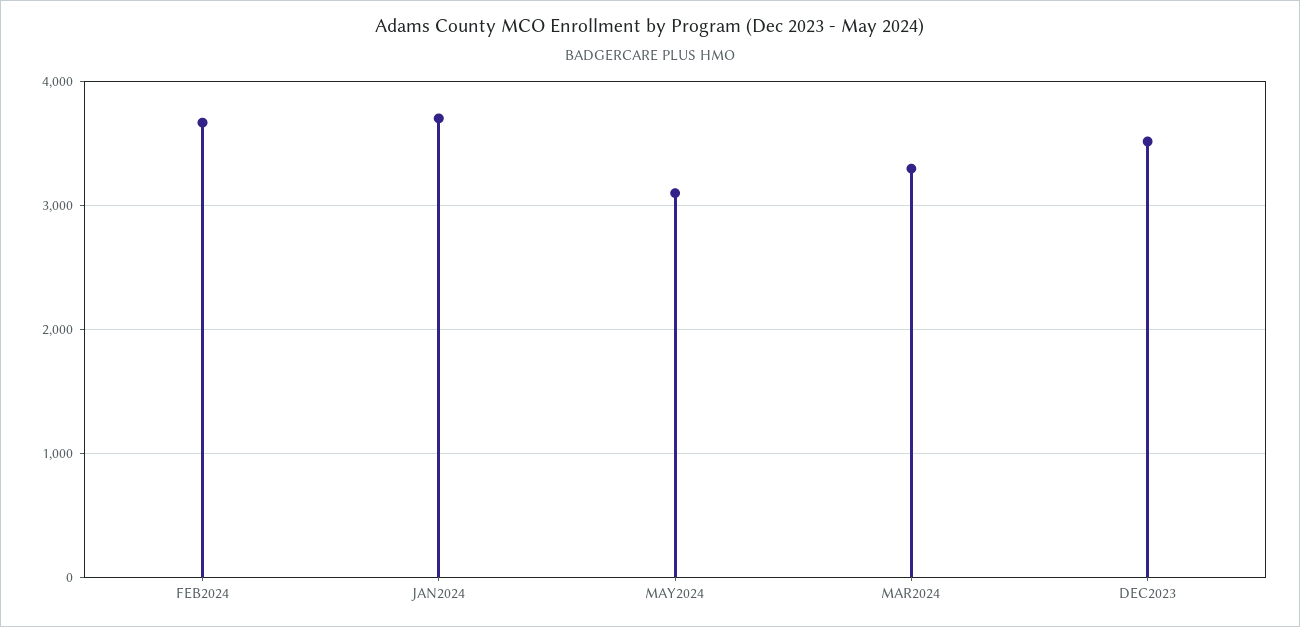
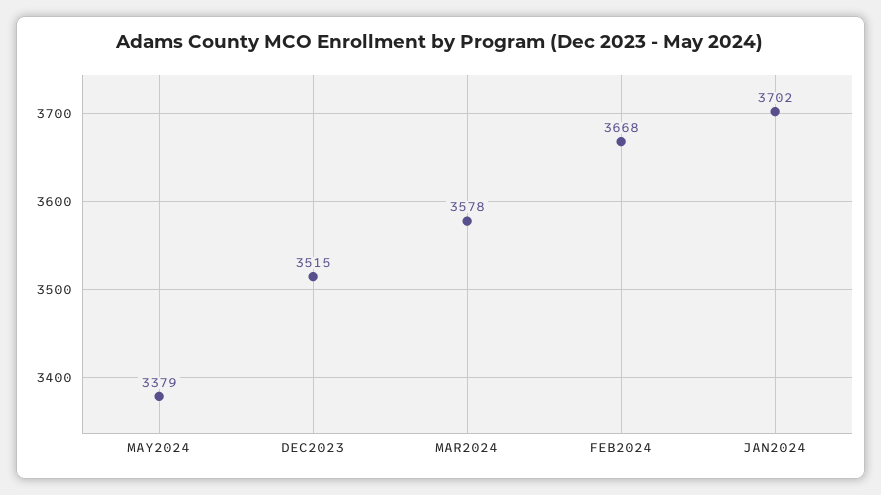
MAY2024: 3100 -> 3379
MAR2024: 3300 -> 3578

